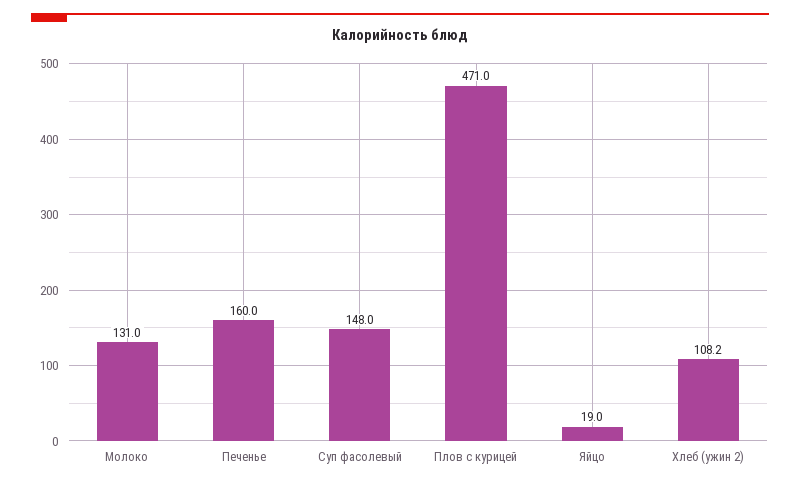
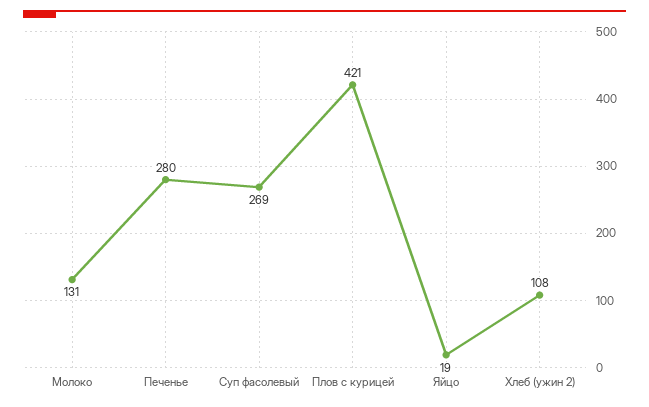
Печенье: 160 -> 280
Суп фасолевый: 148 -> 269
Плов с курицей: 471 -> 421

